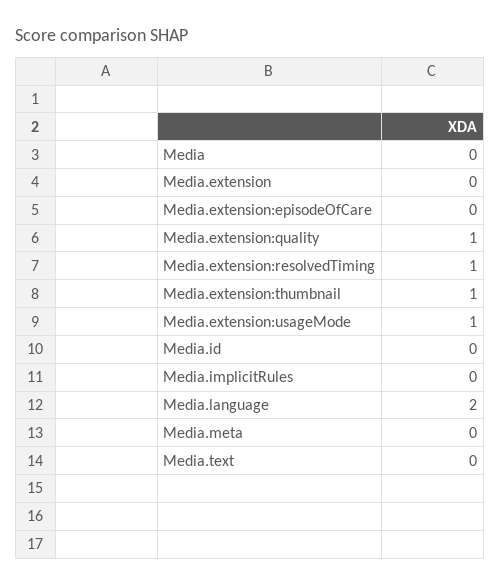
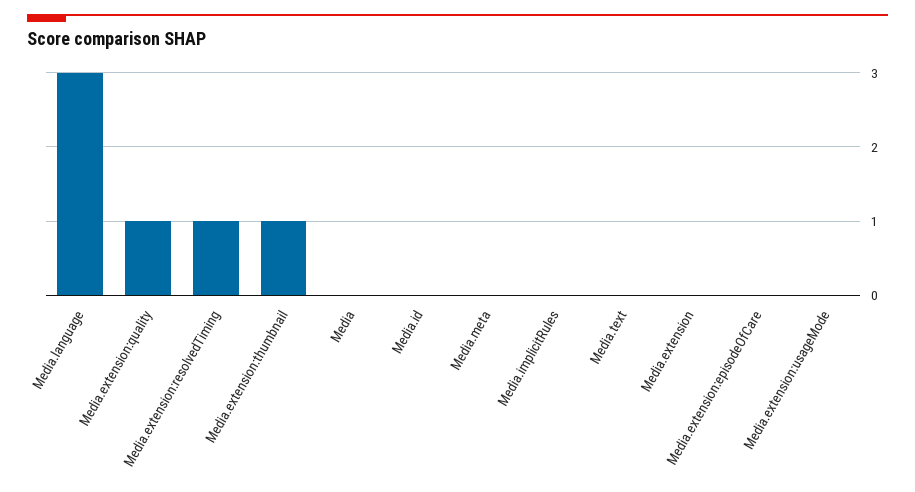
Media.extension:usageMode: 1 -> 0
Media.language: 2 -> 3

